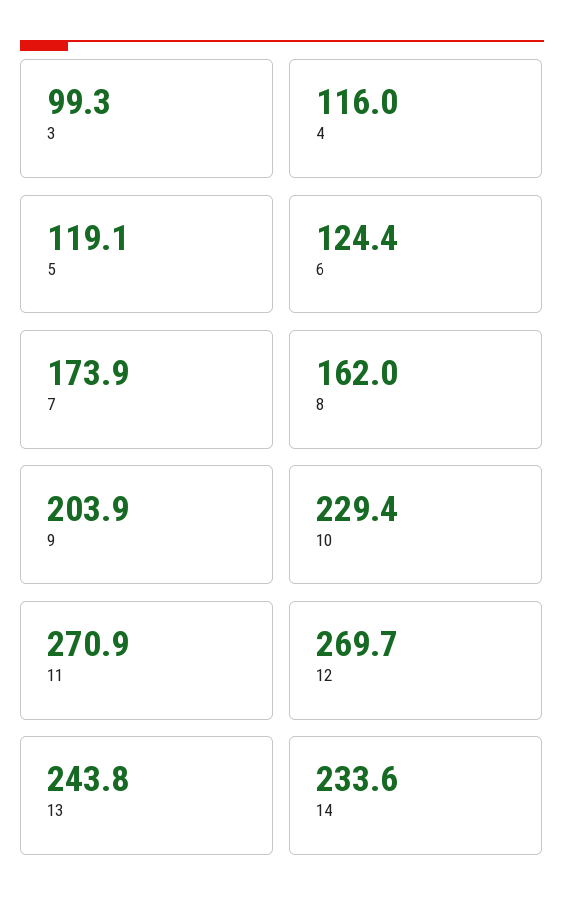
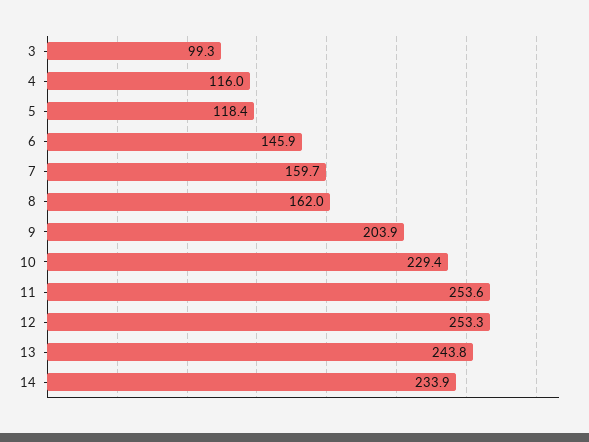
5: 119.1 -> 118.4
6: 124.4 -> 145.9
7: 173.9 -> 159.7
11: 270.9 -> 253.6
12: 269.7 -> 253.3
14: 233.6 -> 233.9

